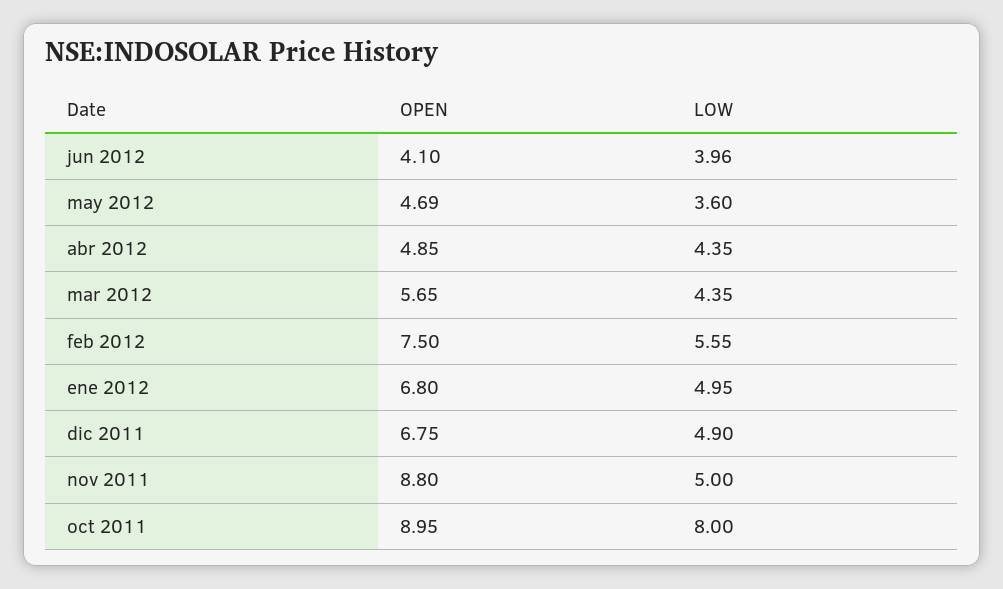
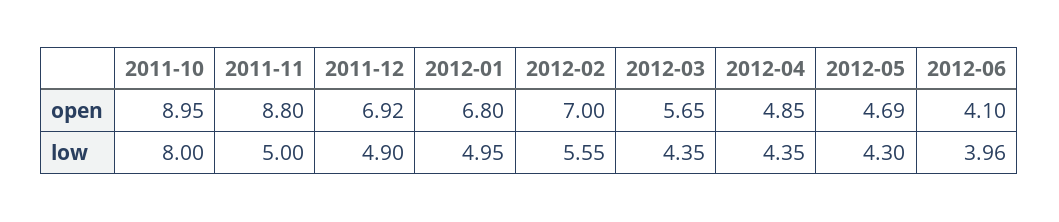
LOW, may 2012: 3.6 -> 4.3
OPEN, feb 2012: 7.5 -> 7
OPEN, dic 2011: 6.75 -> 6.92

